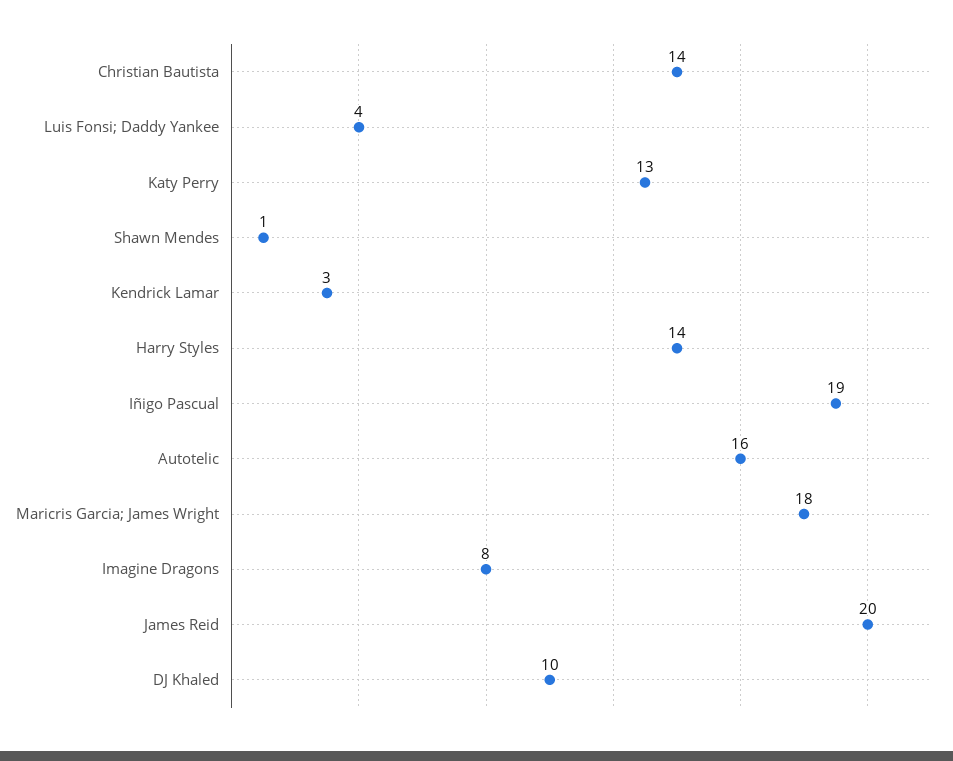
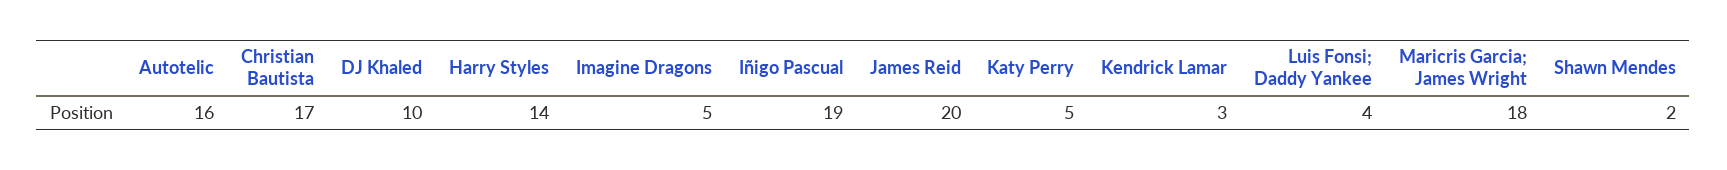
Christian Bautista: 14 -> 17
Katy Perry: 13 -> 5
Shawn Mendes: 1 -> 2
Imagine Dragons: 8 -> 5

